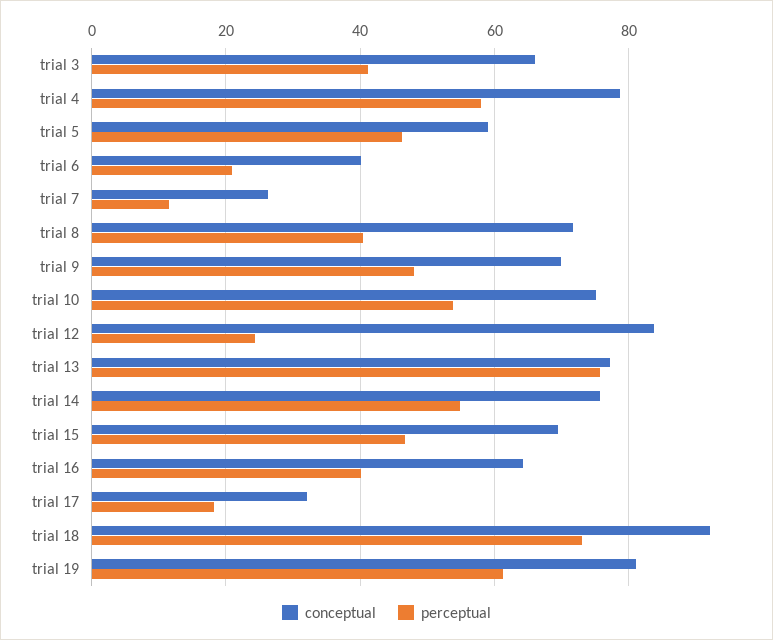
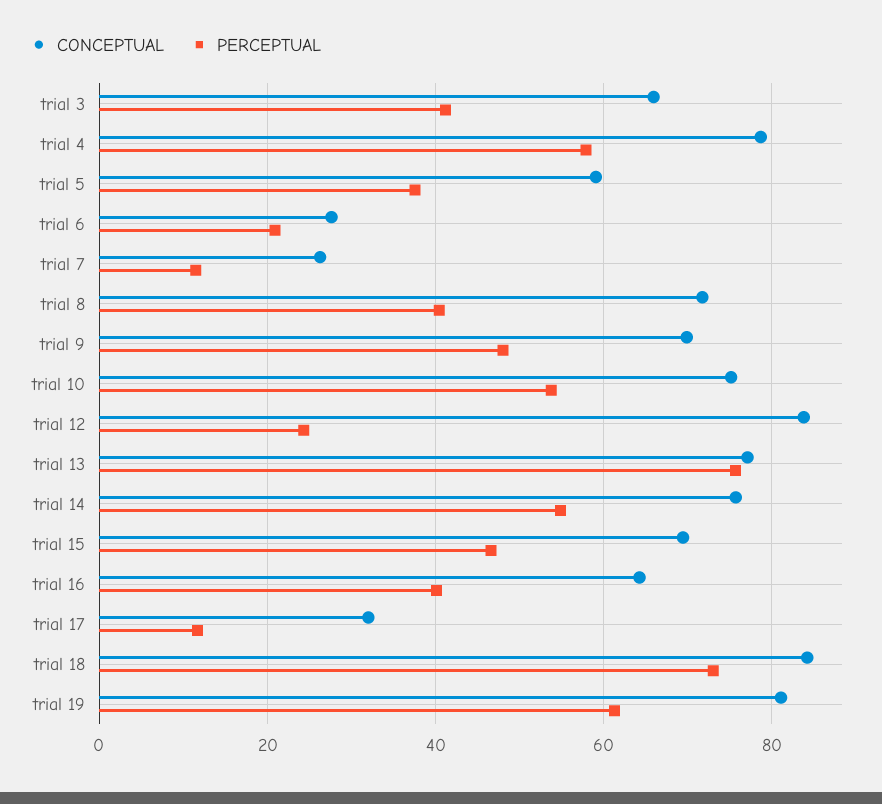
perceptual, trial 5: 46 -> 38
conceptual, trial 6: 40 -> 28
perceptual, trial 17: 18 -> 12
conceptual, trial 18: 92 -> 84

